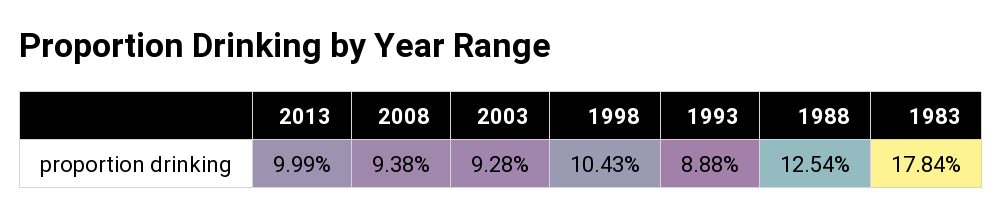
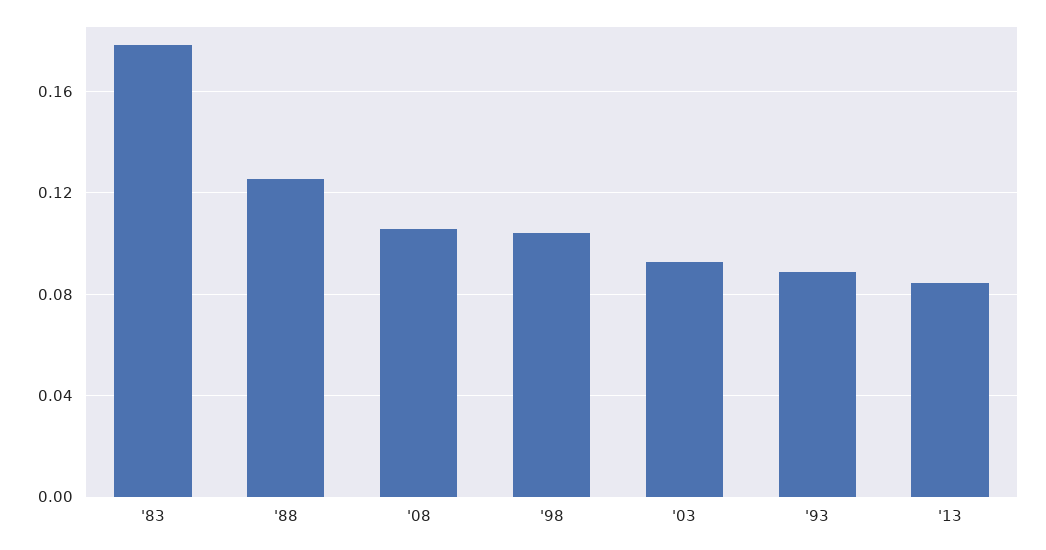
2013: 0.0999 -> 0.085
2008: 0.0938 -> 0.105

